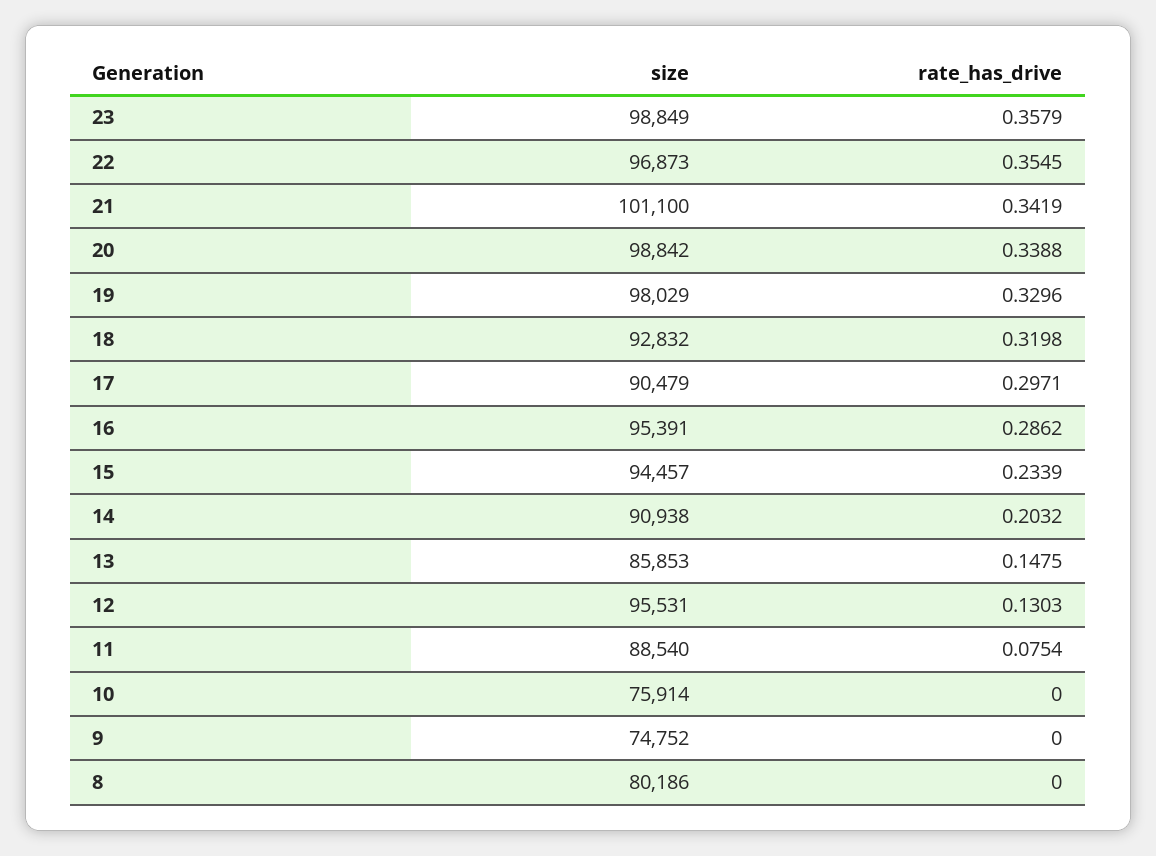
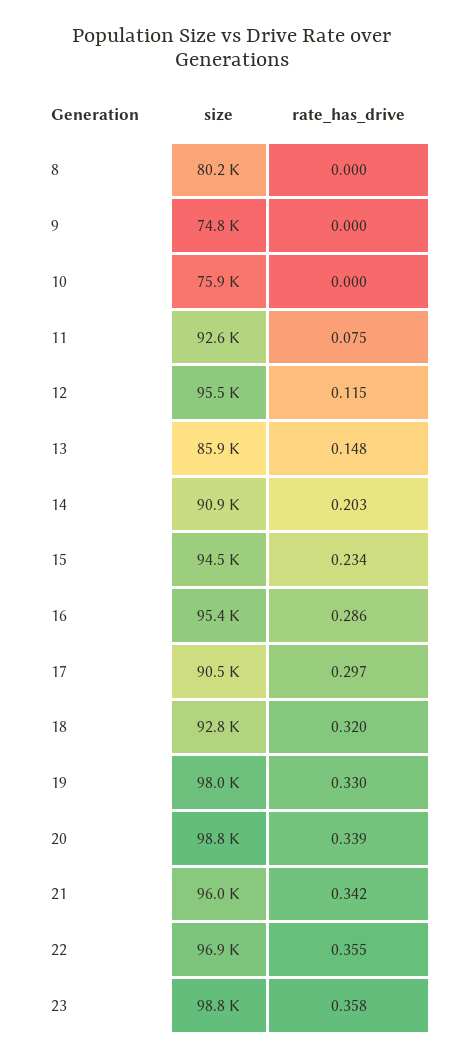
size, 21: 101100 -> 96000
rate_has_drive, 12: 0.1303 -> 0.115
size, 11: 88540 -> 92600

